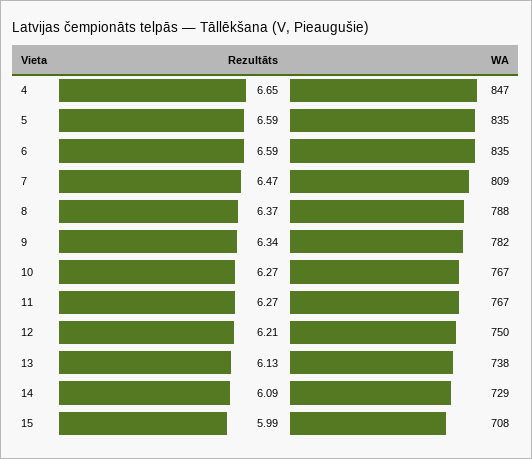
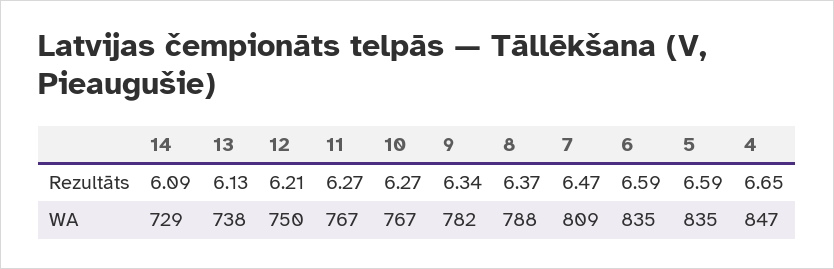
Rezultāts, 15: 5.99 -> none
WA, 15: 708 -> none

